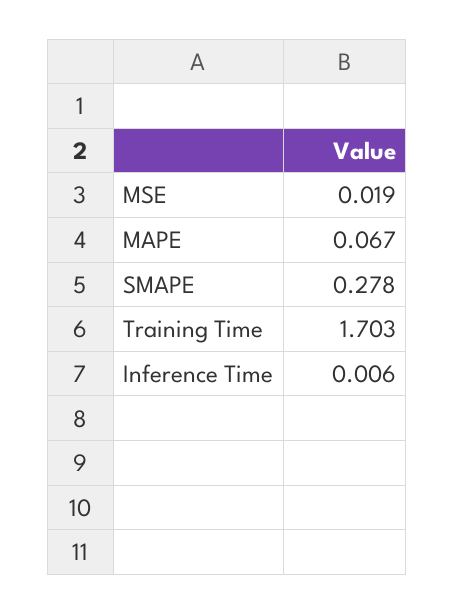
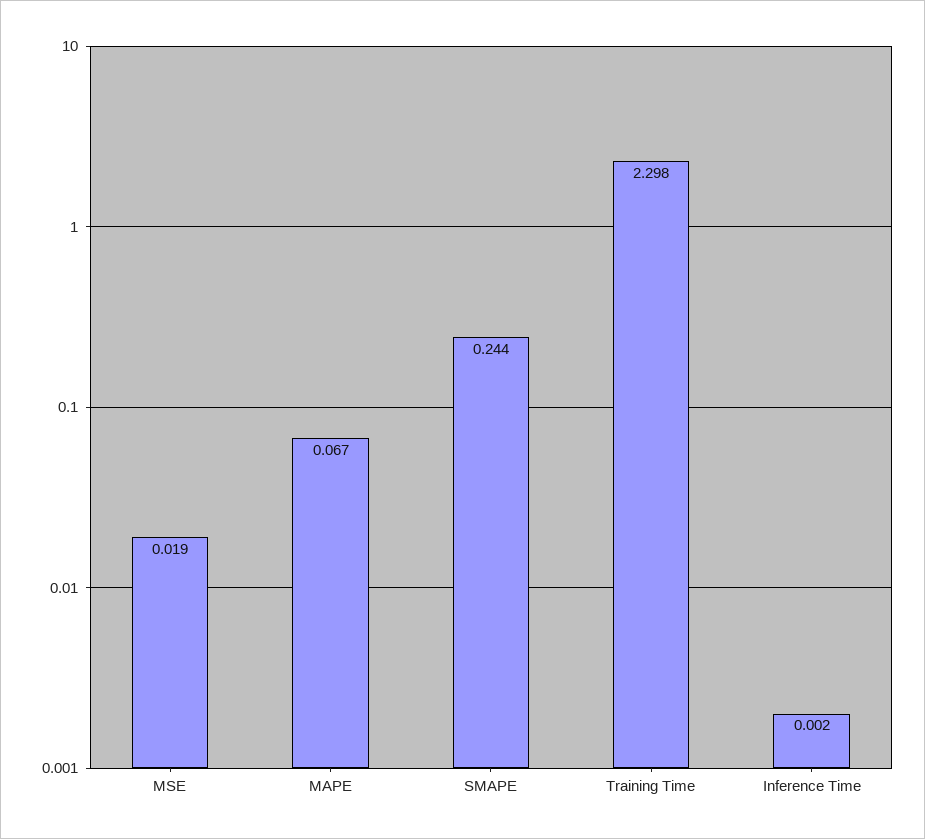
SMAPE: 0.278 -> 0.244
Training Time: 1.703 -> 2.298
Inference Time: 0.006 -> 0.002

